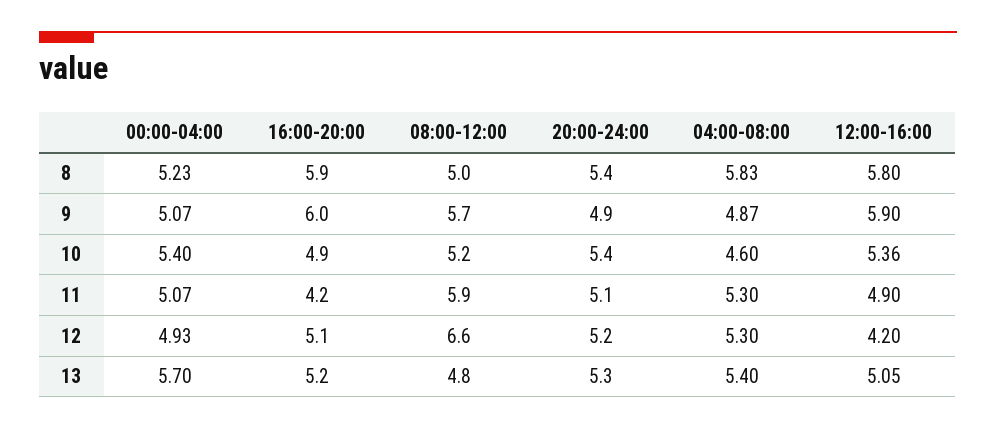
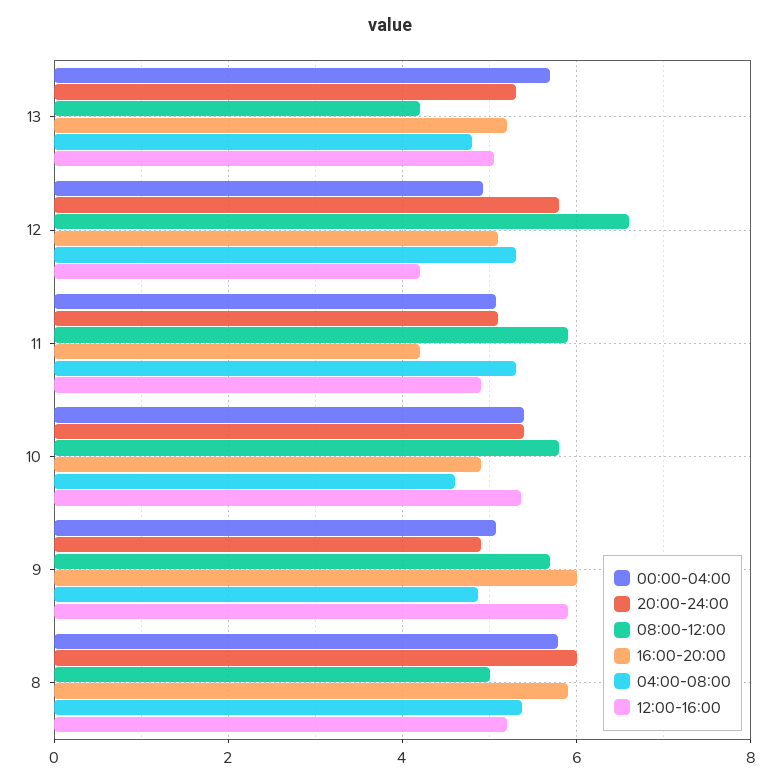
00:00-04:00, 8: 5.23 -> 5.8
20:00-24:00, 8: 5.4 -> 6
04:00-08:00, 8: 5.83 -> 5.4
12:00-16:00, 8: 5.8 -> 5.2
08:00-12:00, 10: 5.2 -> 5.8
20:00-24:00, 12: 5.2 -> 5.8
08:00-12:00, 13: 4.8 -> 4.2
04:00-08:00, 13: 5.4 -> 4.8

